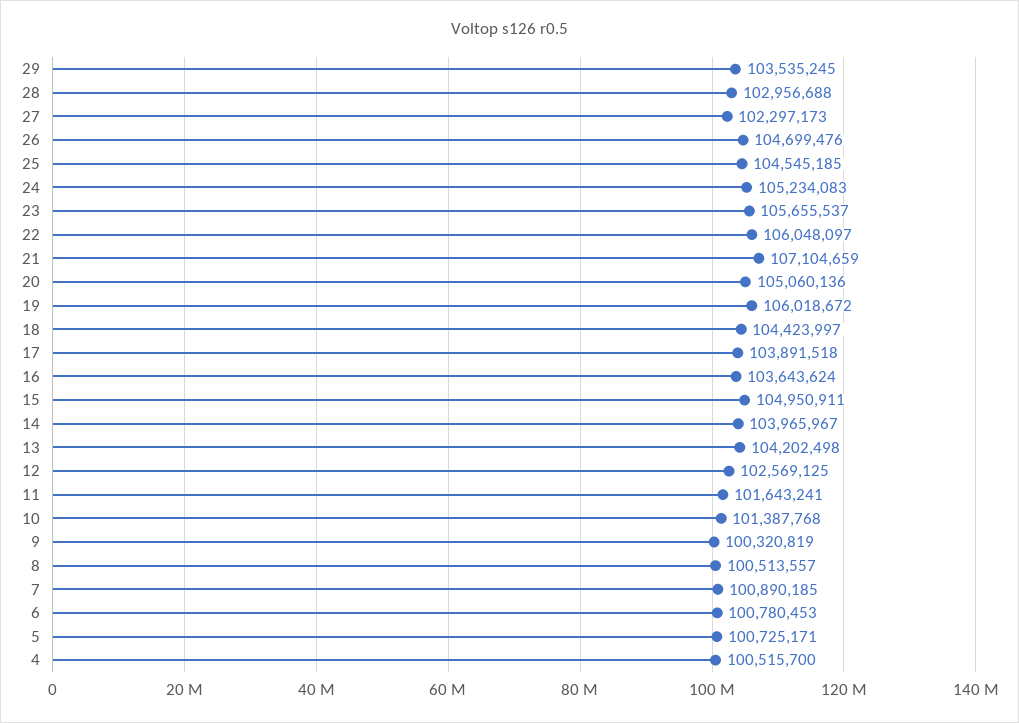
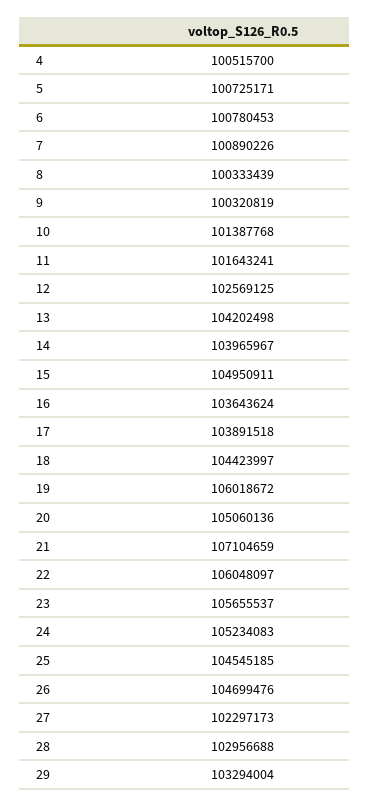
29: 103535245 -> 103294004
8: 100513557 -> 100333439
7: 100890185 -> 100890226

